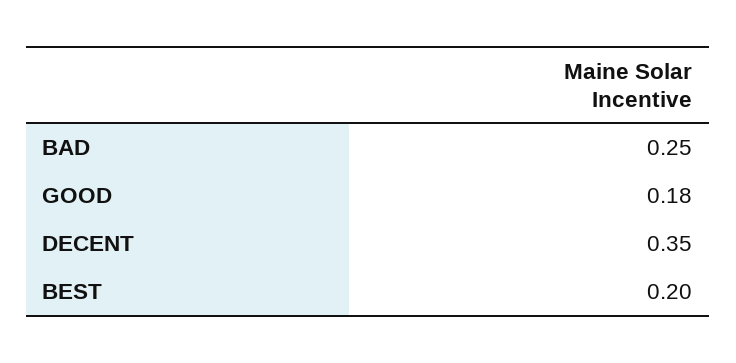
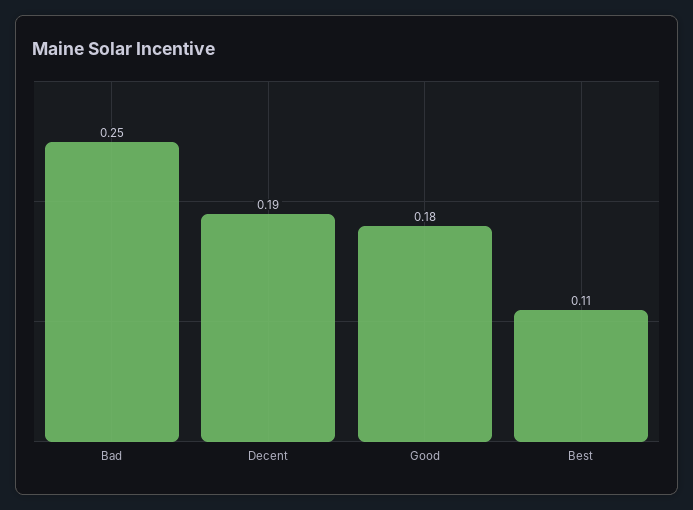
DECENT: 0.35 -> 0.19
BEST: 0.2 -> 0.11

